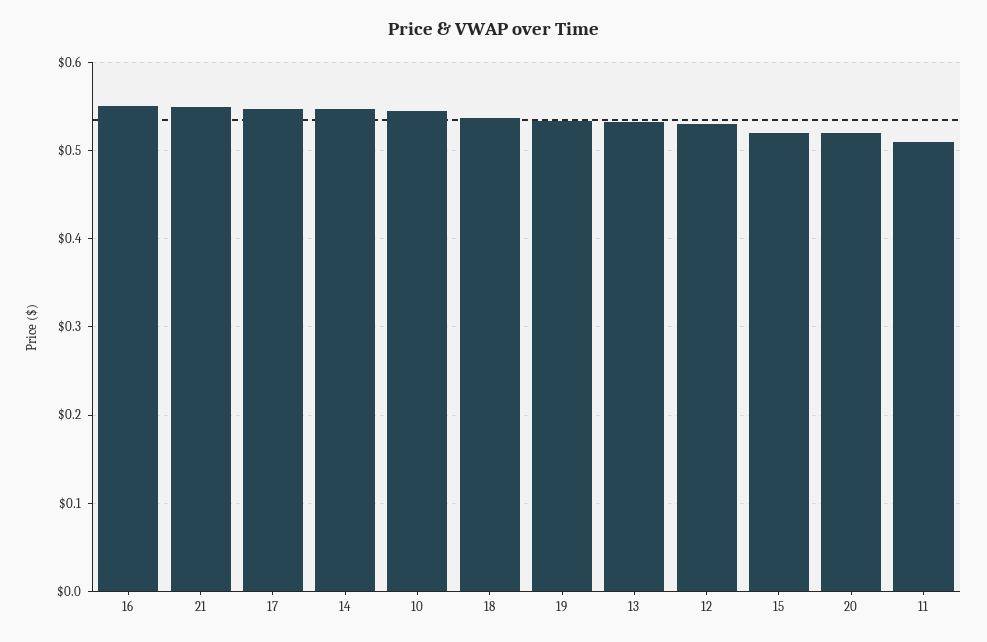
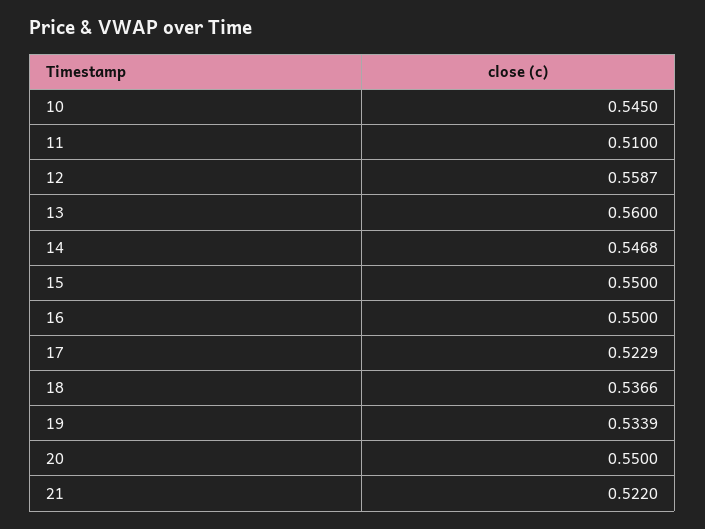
21: 0.55 -> 0.522
17: 0.55 -> 0.5229
13: 0.53 -> 0.56
12: 0.53 -> 0.5587
15: 0.52 -> 0.55
20: 0.52 -> 0.55

